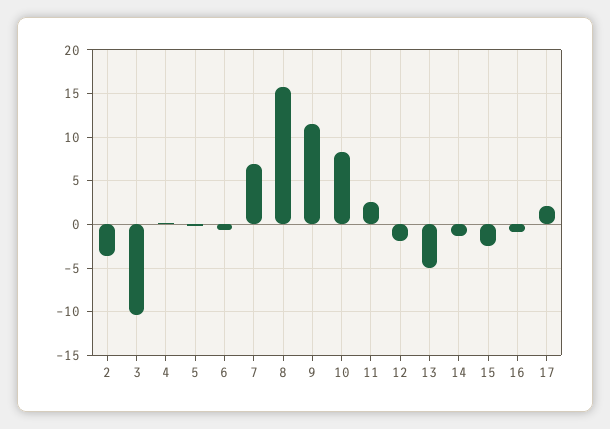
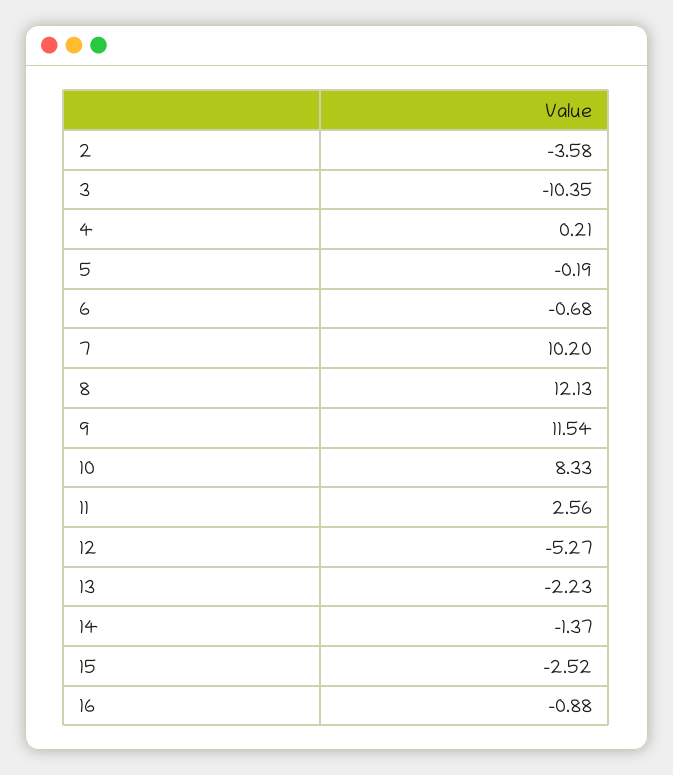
7: 7 -> 10.2
8: 16 -> 12.13
12: -2 -> -5.27
13: -5 -> -2.23
17: 2 -> none

